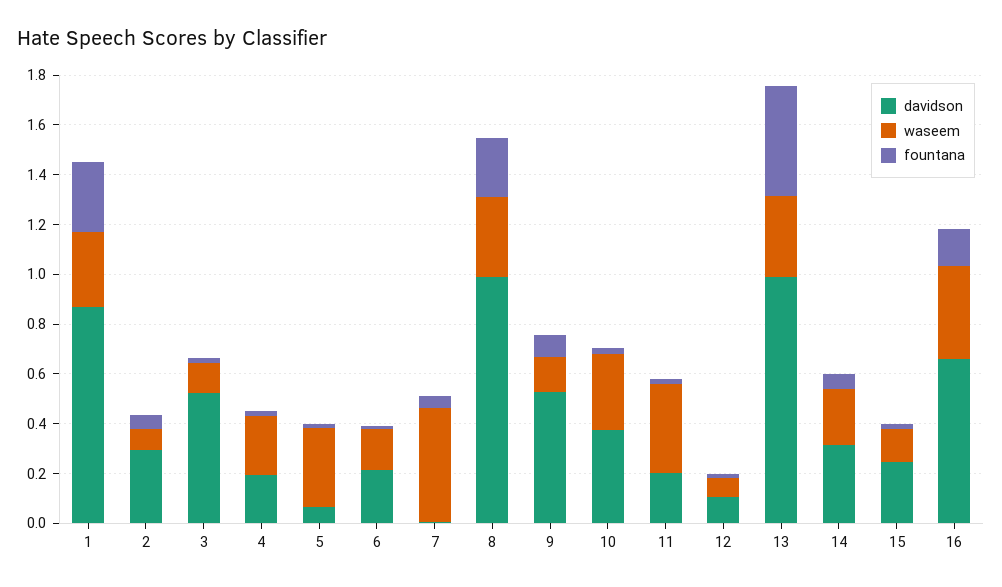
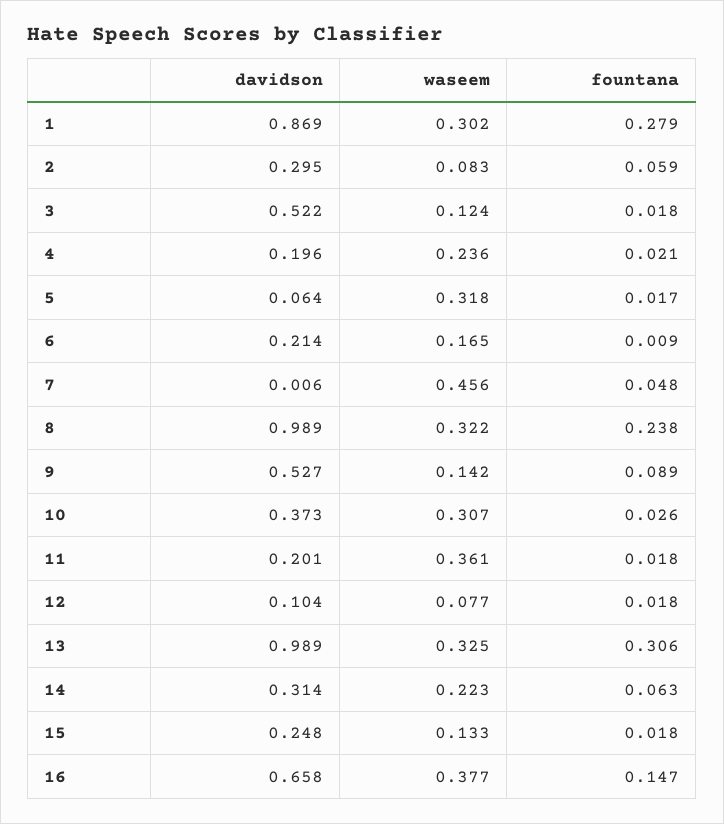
fountana, 13: 0.45 -> 0.306

